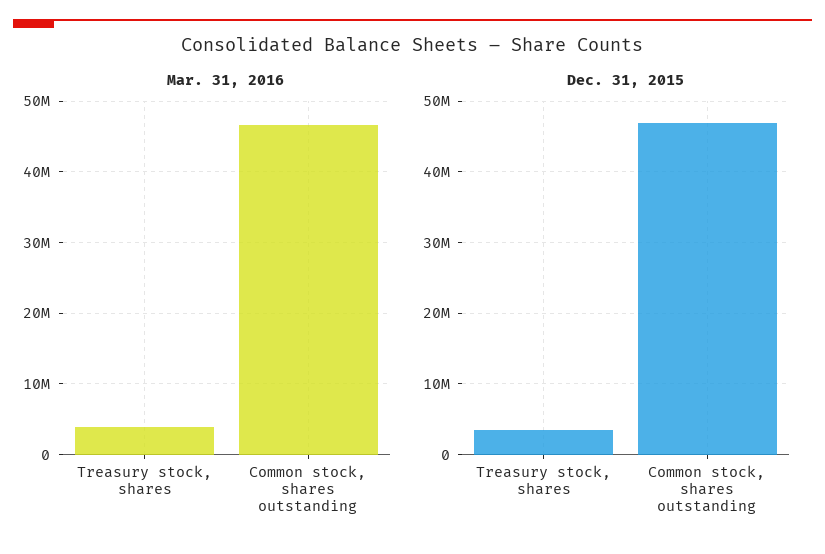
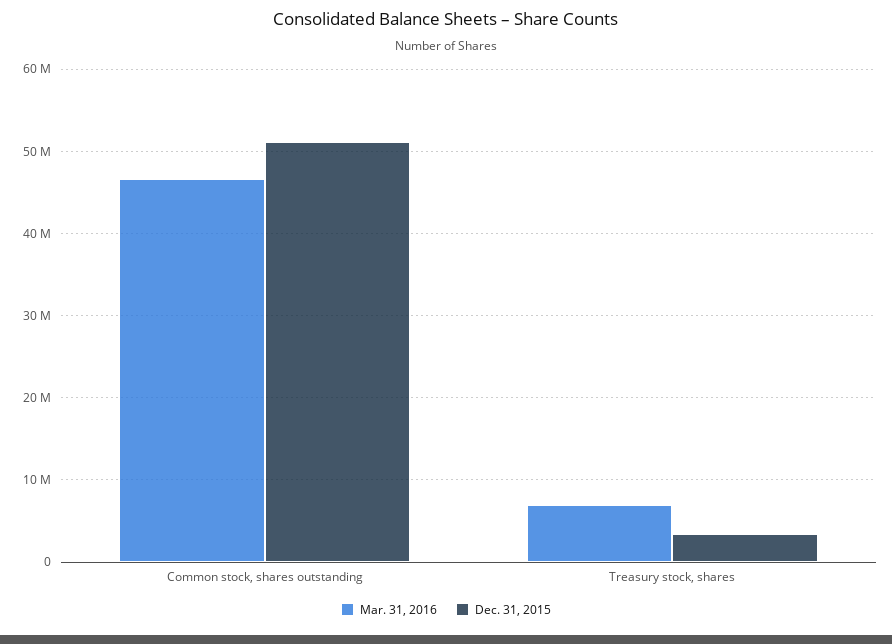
Mar. 31, 2016, Treasury stock, shares: 4000000 -> 7000000
Dec. 31, 2015, Common stock, shares outstanding: 47000000 -> 51000000

